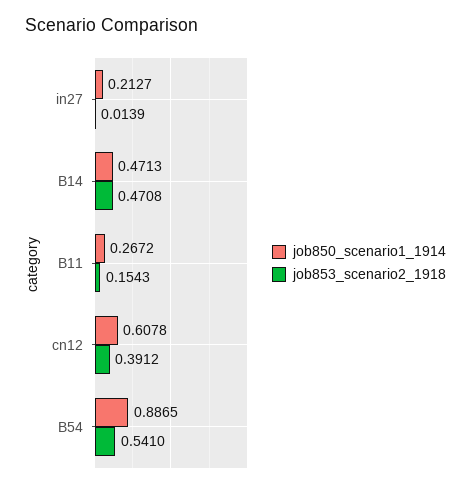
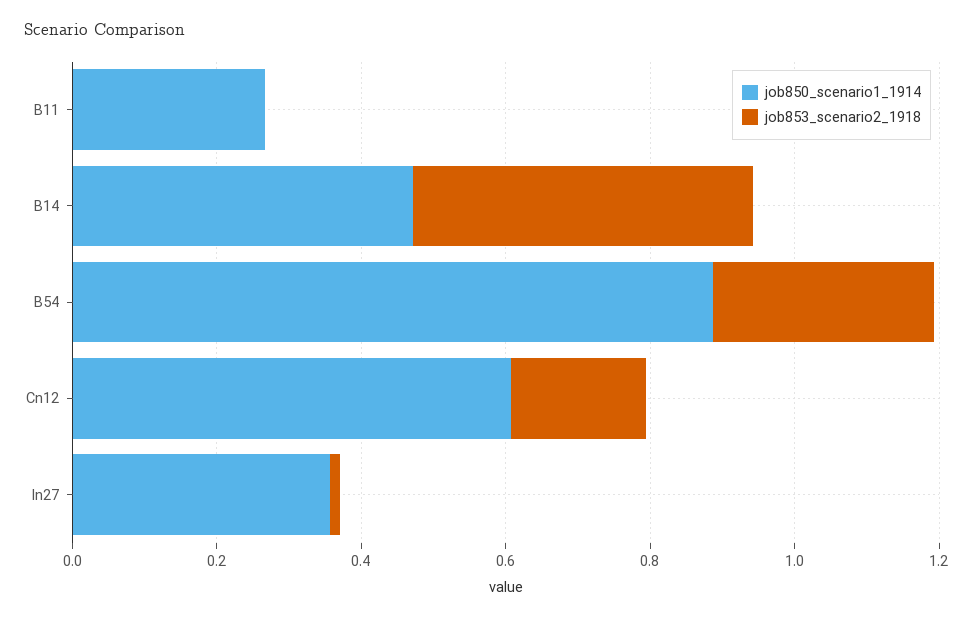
job850_scenario1_1914, in27: 0.2127 -> 0.35
job853_scenario2_1918, B11: 0.1543 -> 0
job853_scenario2_1918, cn12: 0.3912 -> 0.2
job853_scenario2_1918, B54: 0.541 -> 0.3

